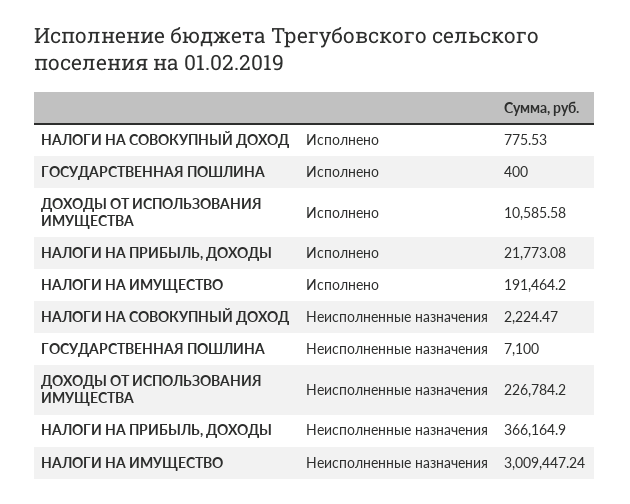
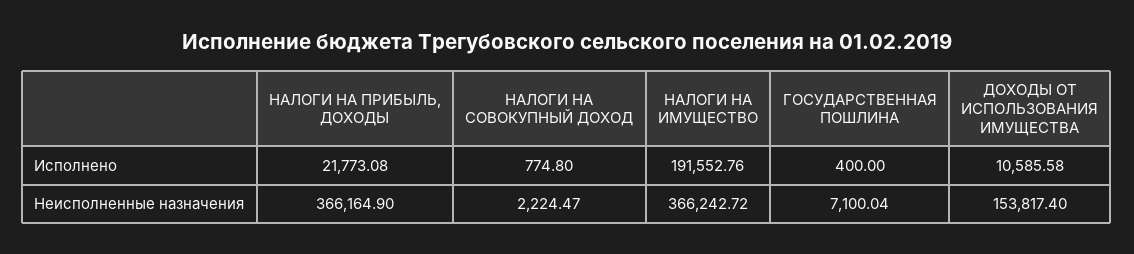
НАЛОГИ НА СОВОКУПНЫЙ ДОХОД, Исполнено: 775.53 -> 774.8
НАЛОГИ НА ИМУЩЕСТВО, Исполнено: 191464.2 -> 191552.76
ГОСУДАРСТВЕННАЯ ПОШЛИНА, Неисполненные назначения: 7100 -> 7100.04
ДОХОДЫ ОТ ИСПОЛЬЗОВАНИЯ ИМУЩЕСТВА, Неисполненные назначения: 226784.2 -> 153817.4
НАЛОГИ НА ИМУЩЕСТВО, Неисполненные назначения: 3009447.24 -> 366242.72

